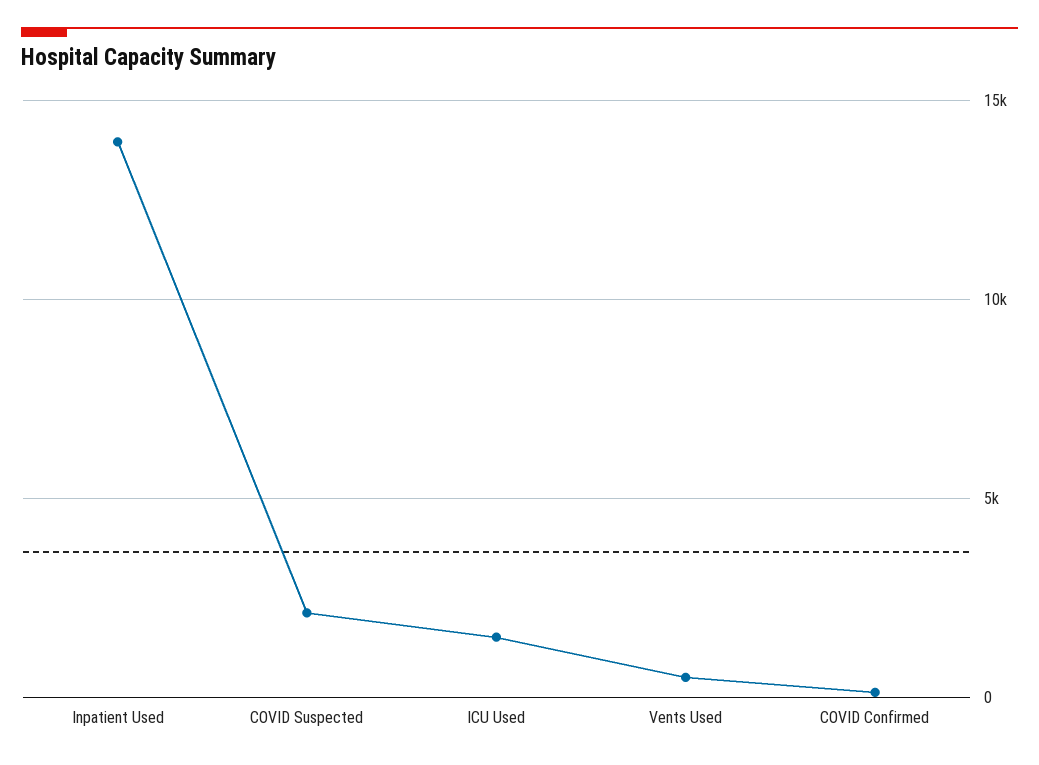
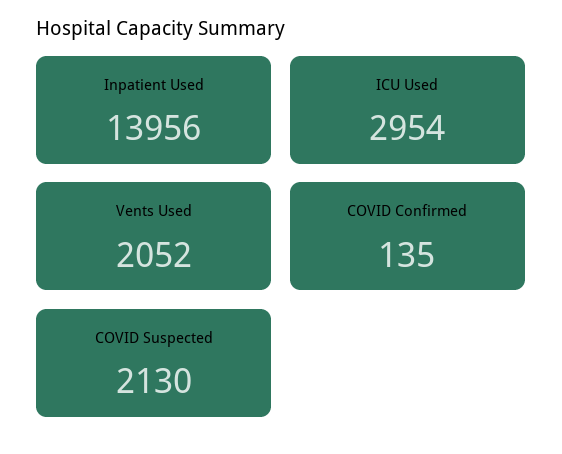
ICU Used: 1500 -> 2954
Vents Used: 500 -> 2052

